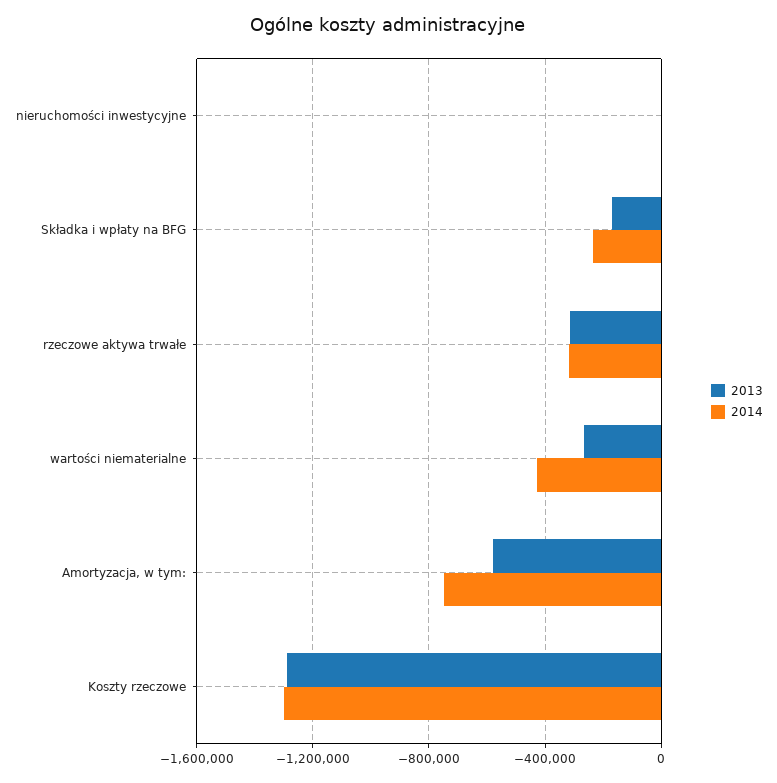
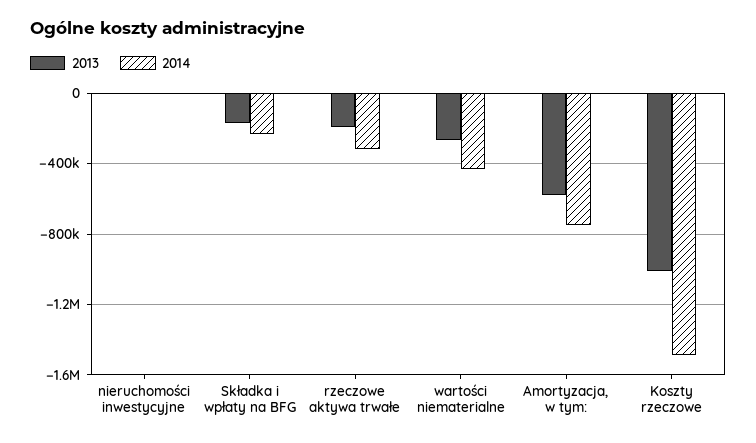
2013, rzeczowe aktywa trwałe: -300000 -> -200000
2013, Koszty rzeczowe: -1300000 -> -1000000
2014, Koszty rzeczowe: -1300000 -> -1500000

